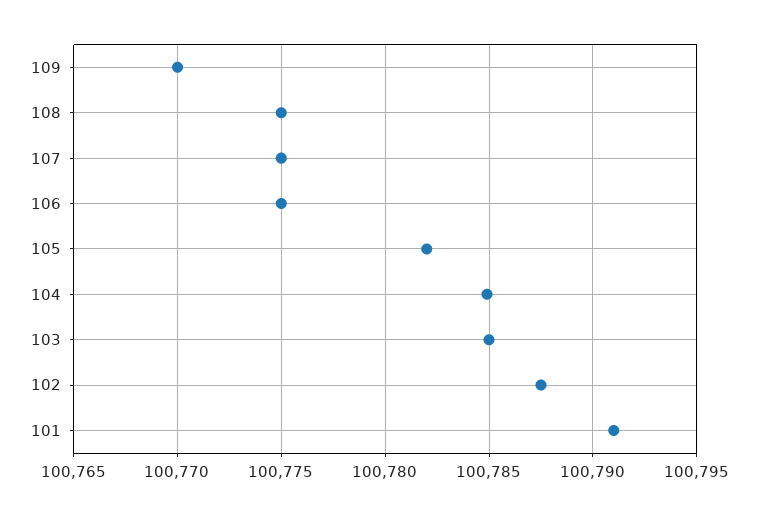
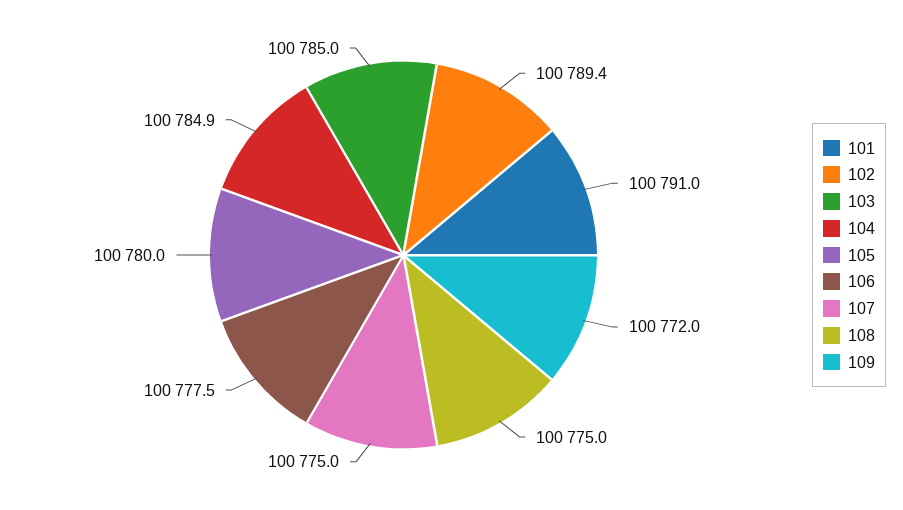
109: 100770 -> 100772
106: 100775 -> 100777.5
105: 100782 -> 100780
102: 100787.5 -> 100789.4

